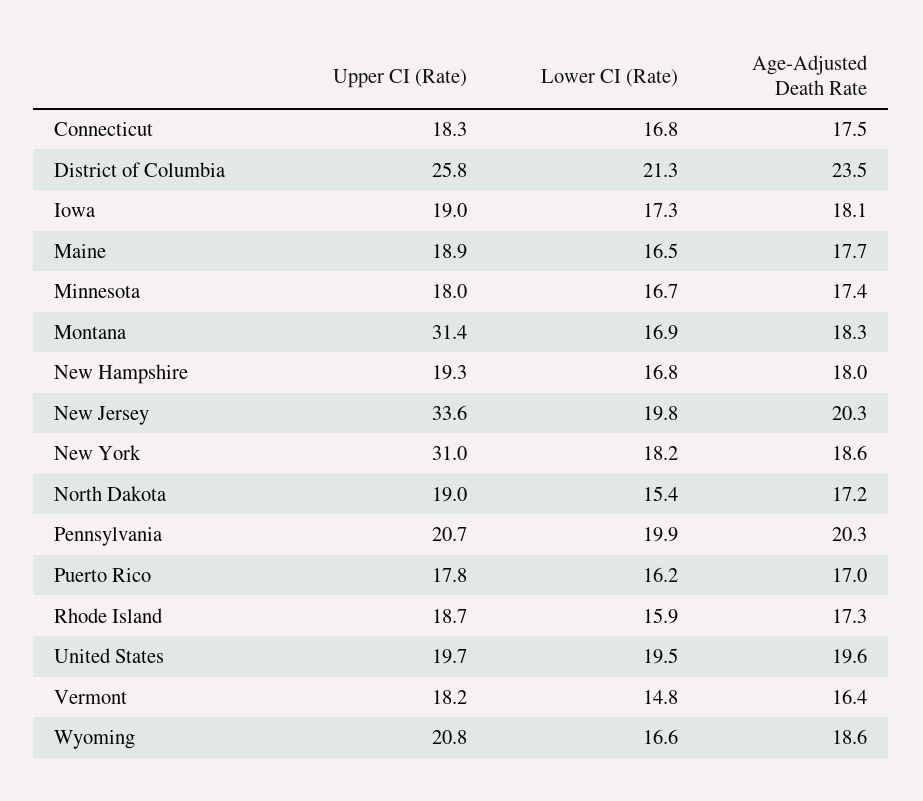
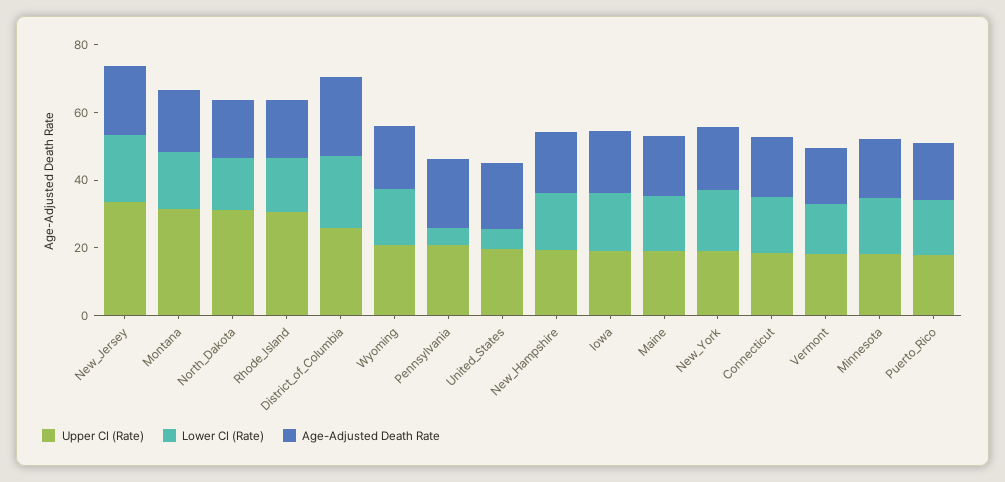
Upper CI (Rate), New York: 31 -> 20
Upper CI (Rate), North Dakota: 19 -> 30
Lower CI (Rate), Pennsylvania: 19.9 -> 5
Upper CI (Rate), Rhode Island: 18.7 -> 30
Lower CI (Rate), United States: 19.5 -> 5

